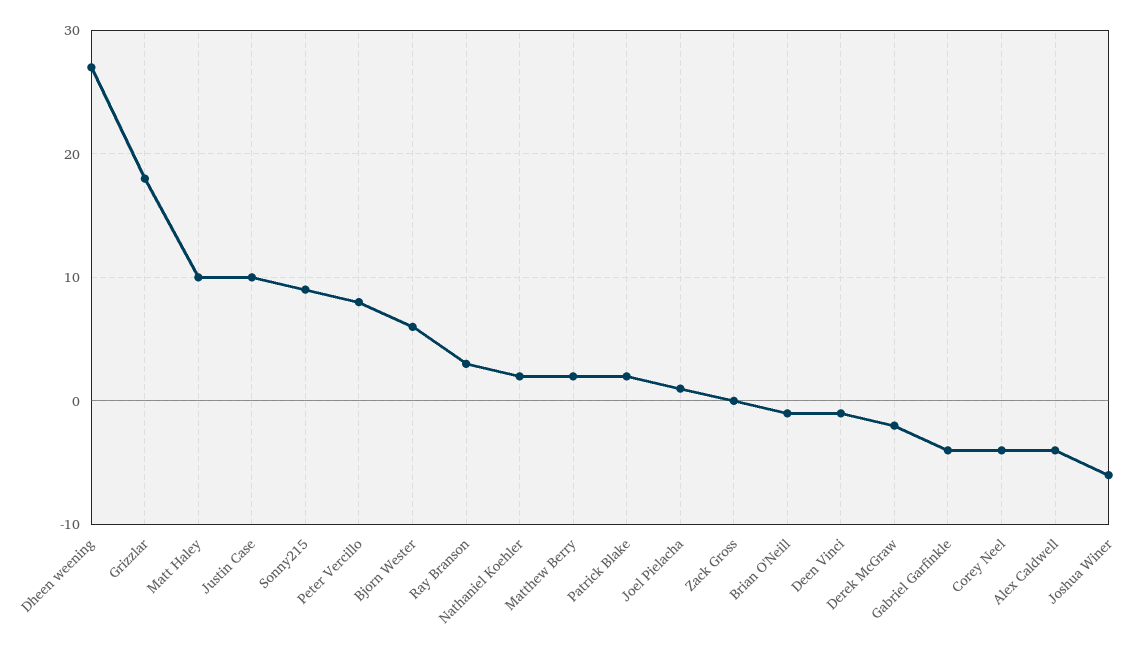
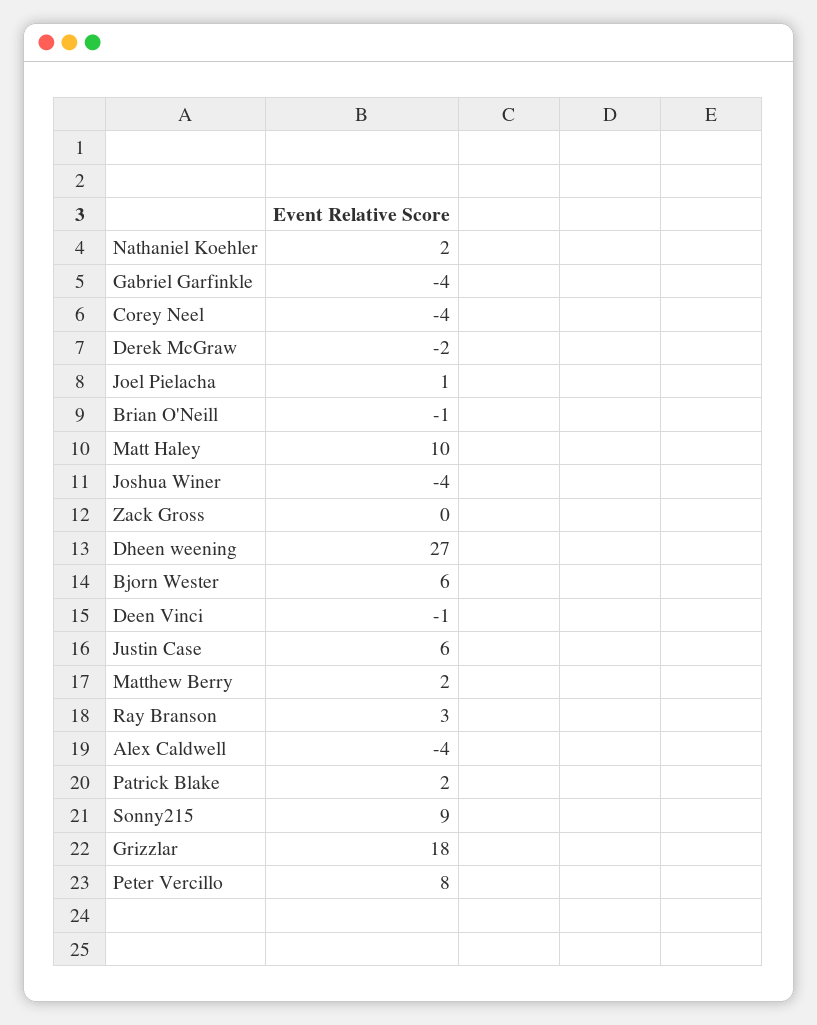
Justin Case: 10 -> 6
Joshua Winer: -6 -> -4

